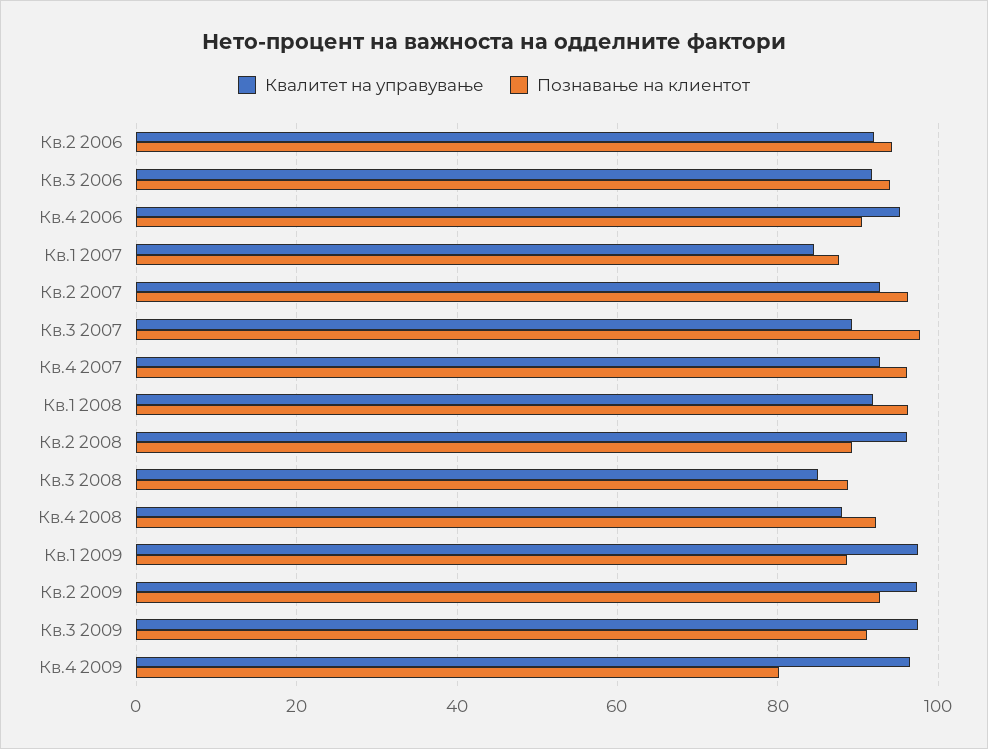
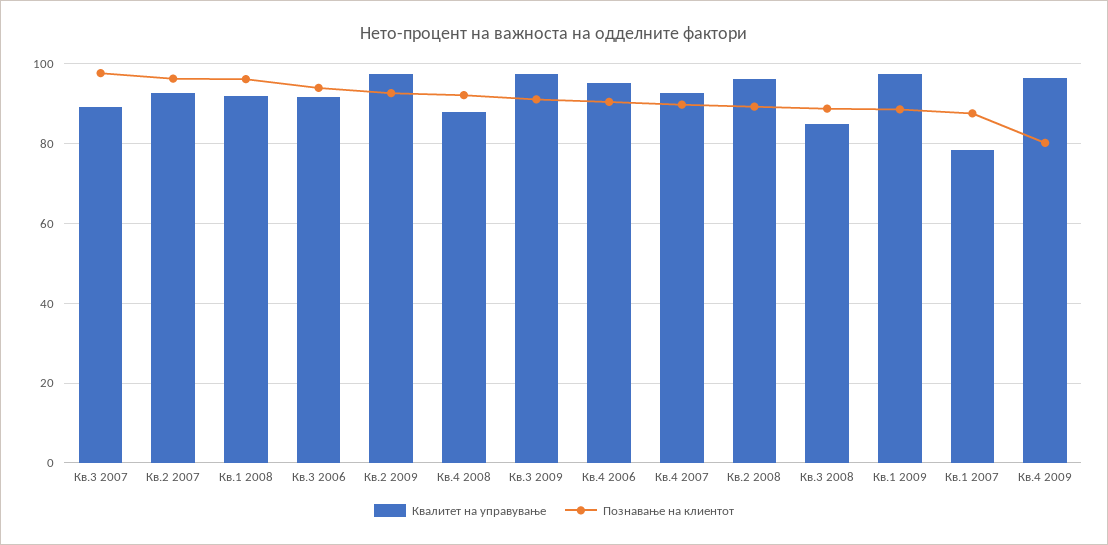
Квалитет на управување, Кв.2 2006: 92 -> none
Познавање на клиентот, Кв.2 2006: 94 -> none
Квалитет на управување, Кв.1 2007: 84 -> 78
Познавање на клиентот, Кв.4 2007: 96 -> 90

